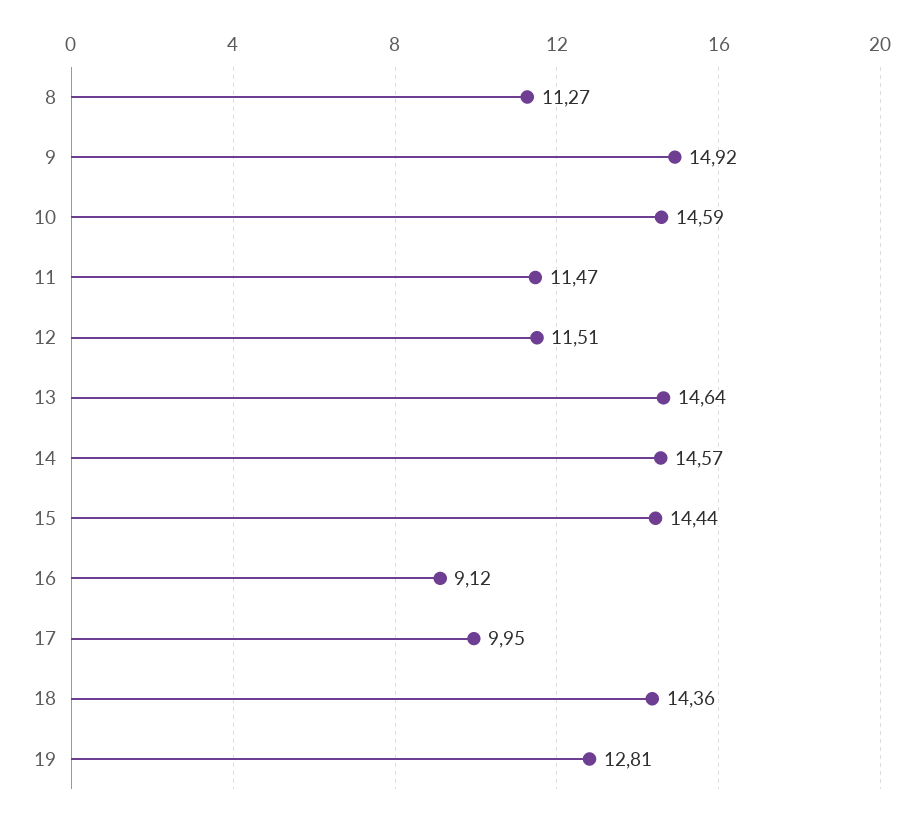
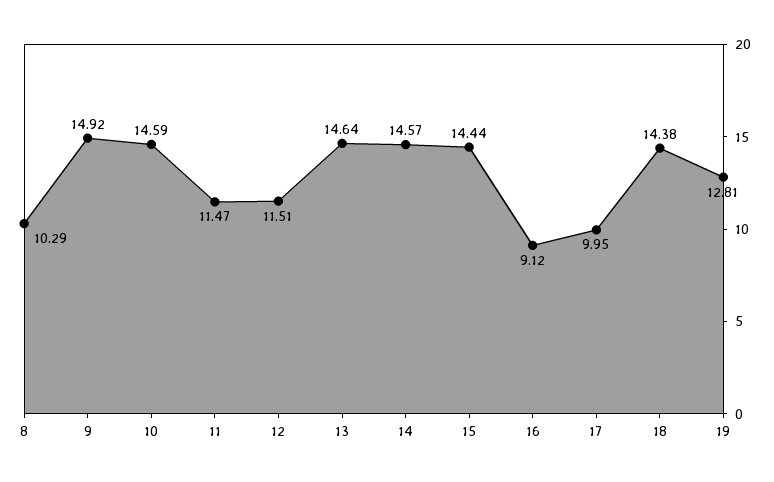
8: 11.27 -> 10.29
18: 14.36 -> 14.38

